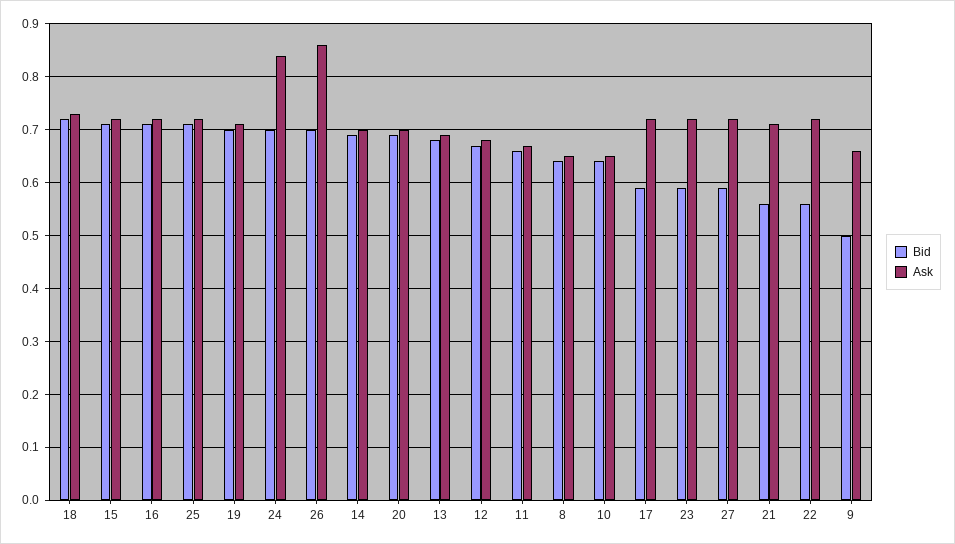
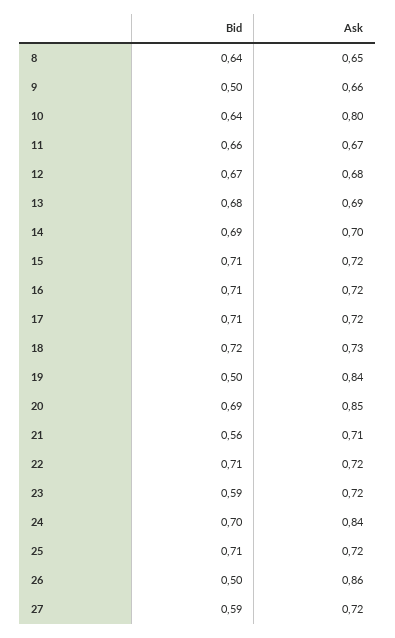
Bid, 19: 0.7 -> 0.5
Ask, 19: 0.7 -> 0.84
Bid, 26: 0.7 -> 0.5
Ask, 20: 0.7 -> 0.85
Ask, 10: 0.65 -> 0.8
Bid, 17: 0.6 -> 0.71
Bid, 22: 0.55 -> 0.71

